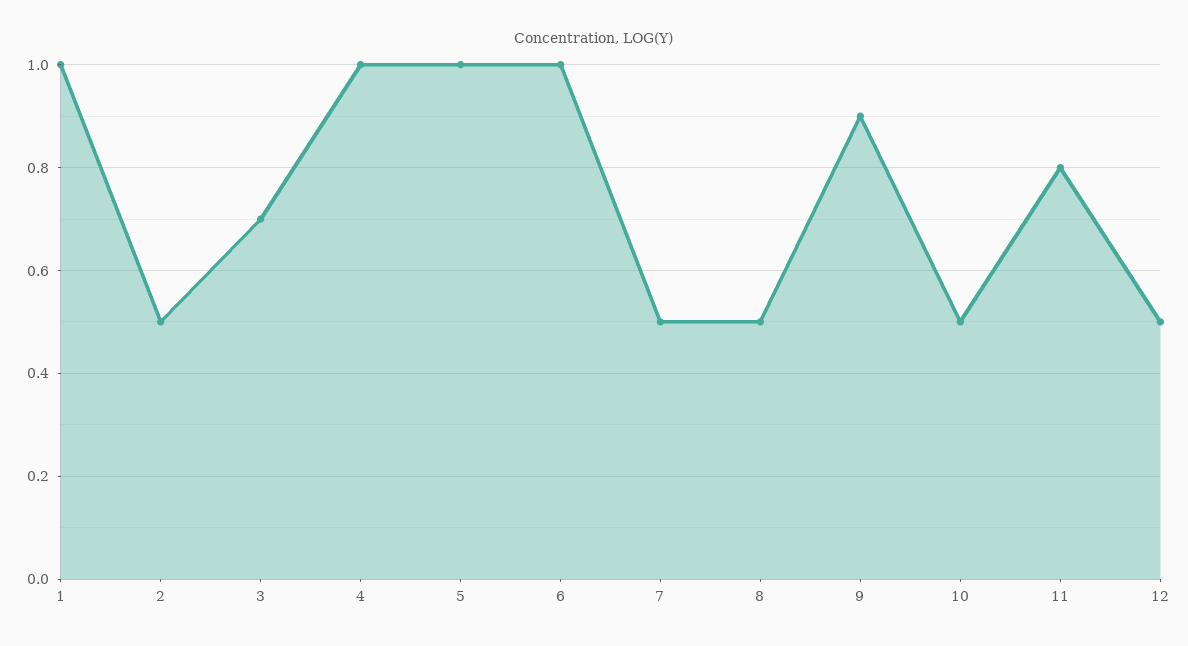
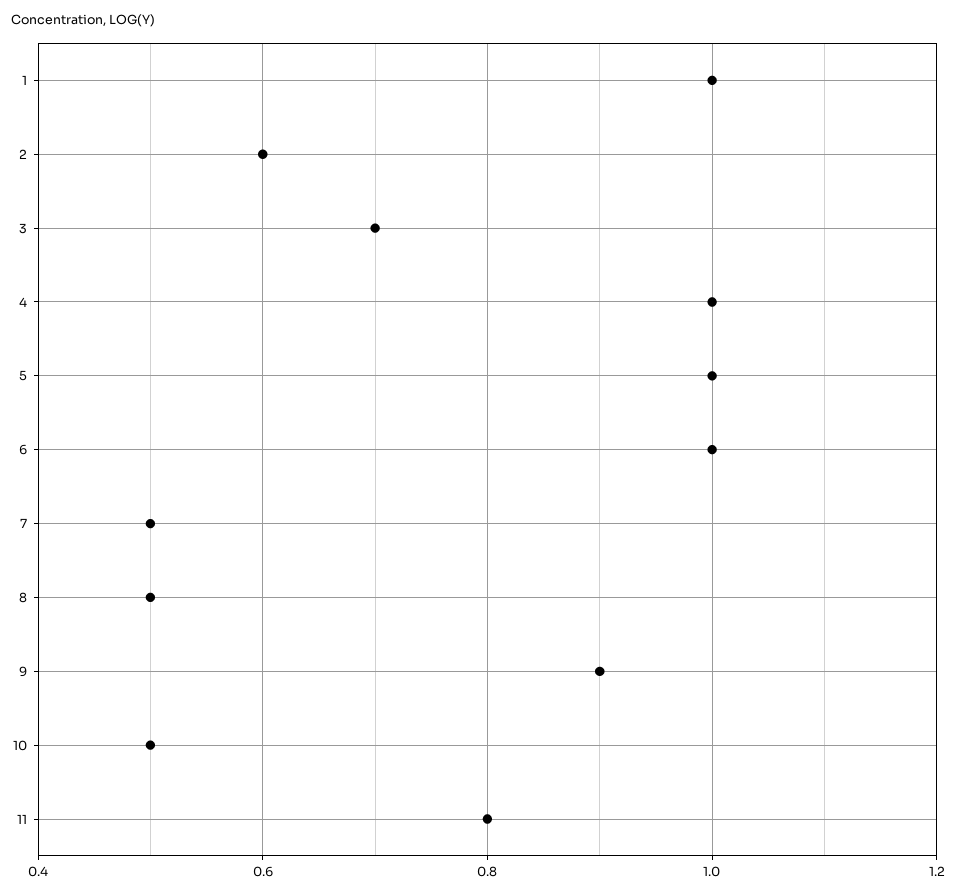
2: 0.5 -> 0.6
12: 0.5 -> none

